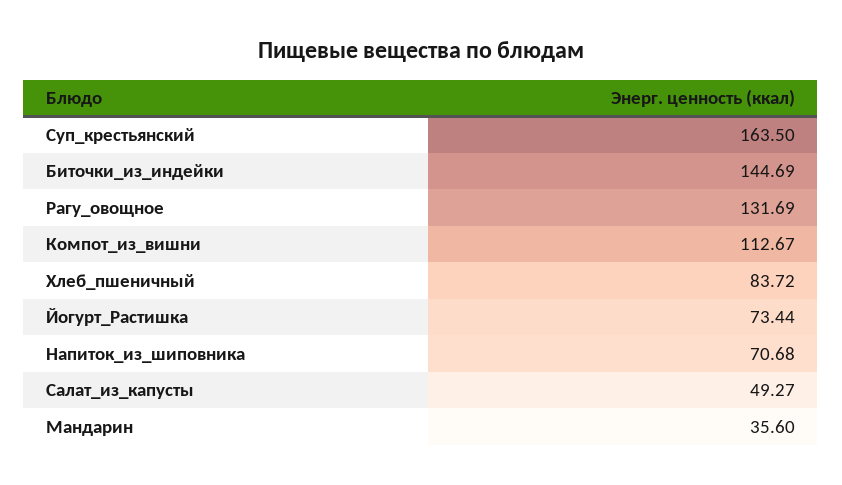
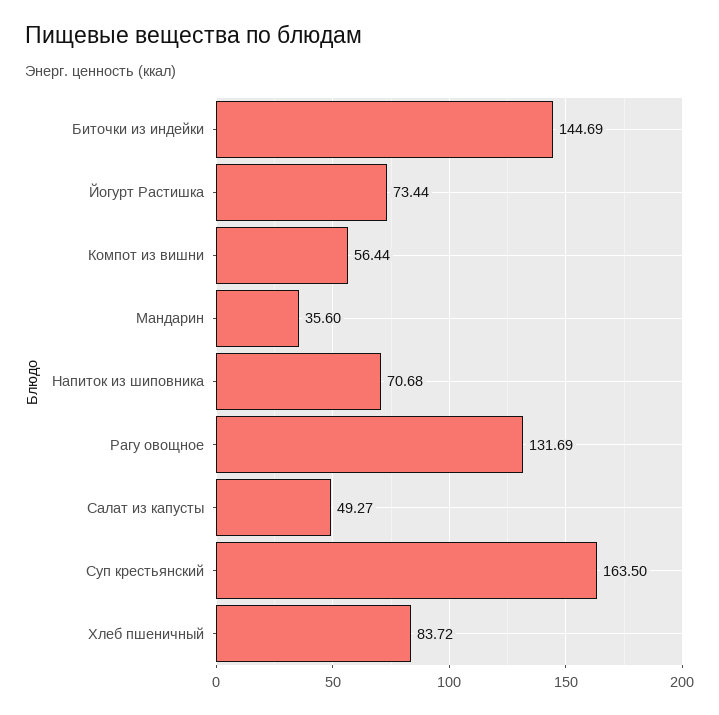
Компот_из_вишни: 112.67 -> 56.44

